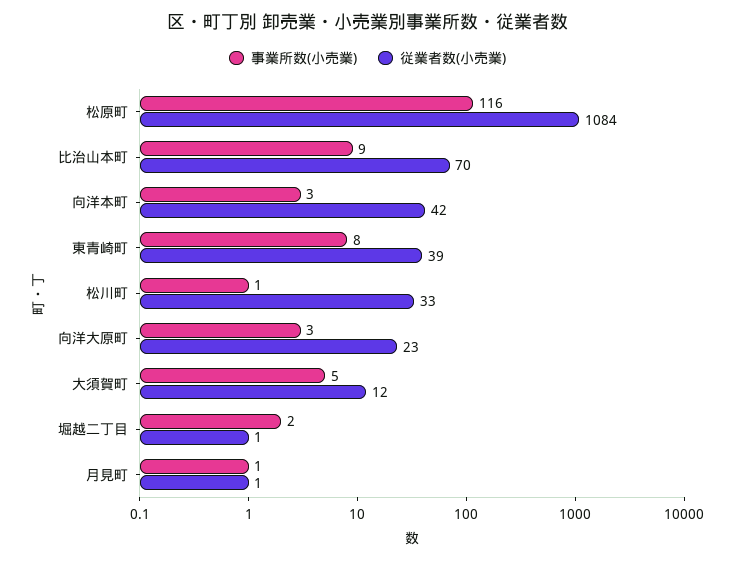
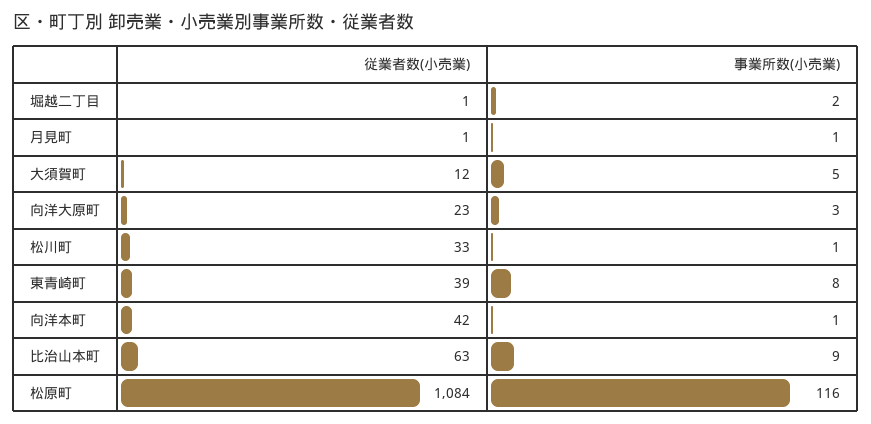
従業者数(小売業), 比治山本町: 70 -> 63
事業所数(小売業), 向洋本町: 3 -> 1

